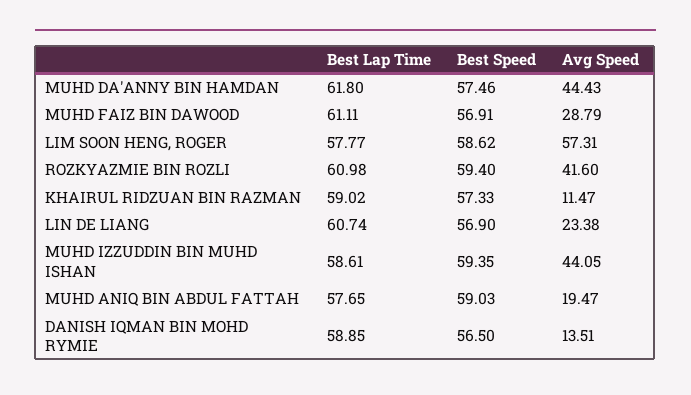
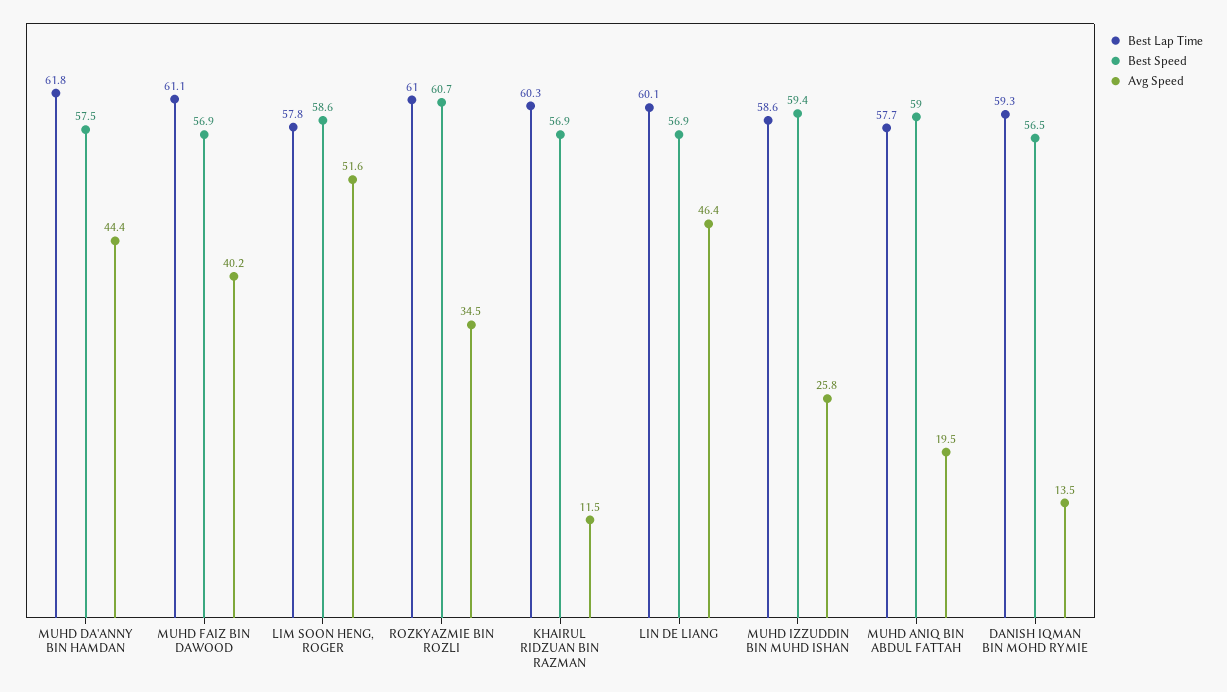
Avg Speed, MUHD FAIZ BIN DAWOOD: 28.79 -> 40.2
Avg Speed, LIM SOON HENG, ROGER: 57.31 -> 51.6
Best Speed, ROZKYAZMIE BIN ROZLI: 59.4 -> 60.7
Avg Speed, ROZKYAZMIE BIN ROZLI: 41.6 -> 34.5
Best Lap Time, KHAIRUL RIDZUAN BIN RAZMAN: 59.02 -> 60.3
Best Speed, KHAIRUL RIDZUAN BIN RAZMAN: 57.33 -> 56.9
Best Lap Time, LIN DE LIANG: 60.74 -> 60.1
Avg Speed, LIN DE LIANG: 23.38 -> 46.4
Avg Speed, MUHD IZZUDDIN BIN MUHD ISHAN: 44.05 -> 25.8
Best Lap Time, DANISH IQMAN BIN MOHD RYMIE: 58.85 -> 59.3

